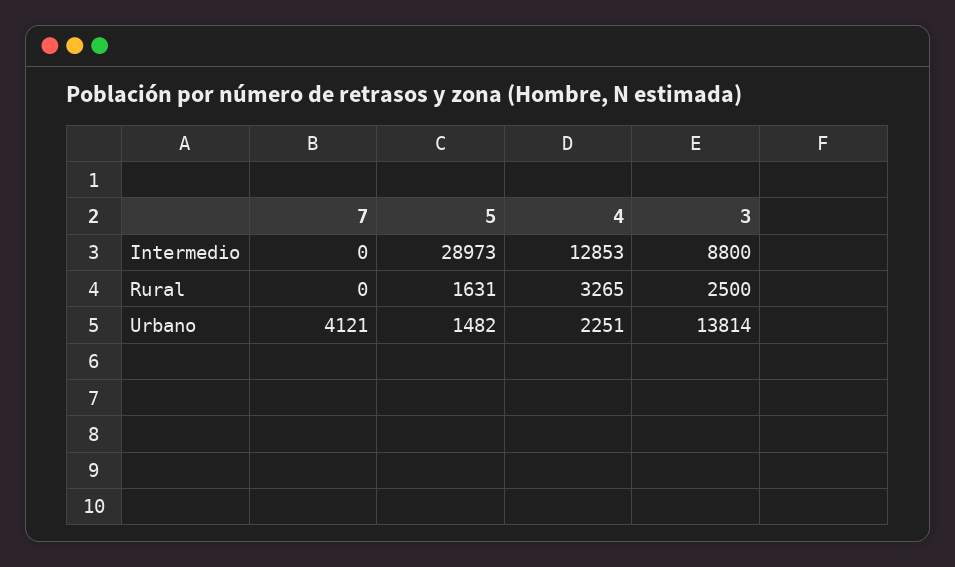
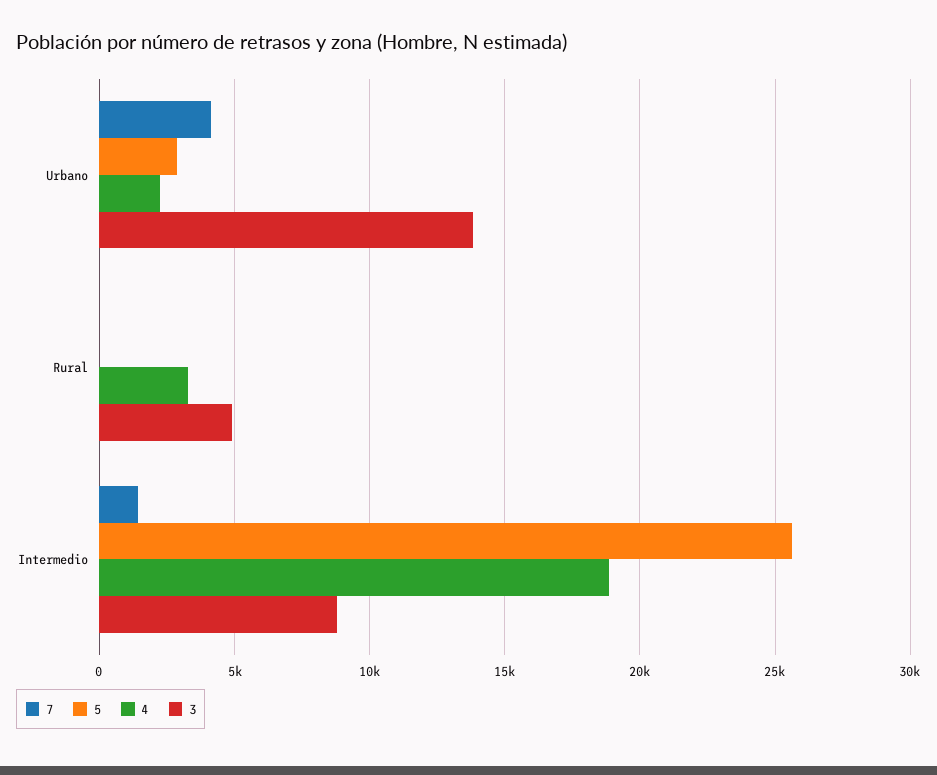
7, Intermedio: 0 -> 1500
5, Intermedio: 28973 -> 25500
4, Intermedio: 12853 -> 19000
5, Rural: 1631 -> 0
3, Rural: 2500 -> 5000
5, Urbano: 1482 -> 3000

